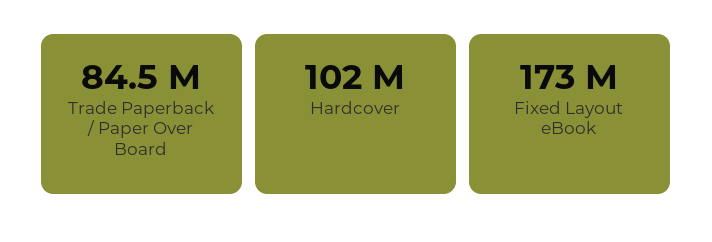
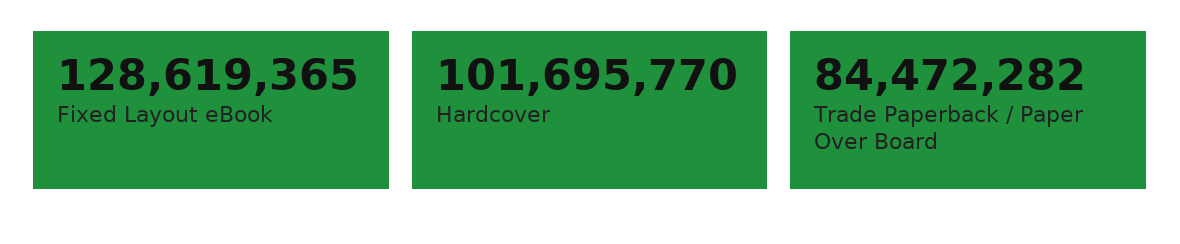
Fixed Layout eBook: 173000000 -> 128619365

